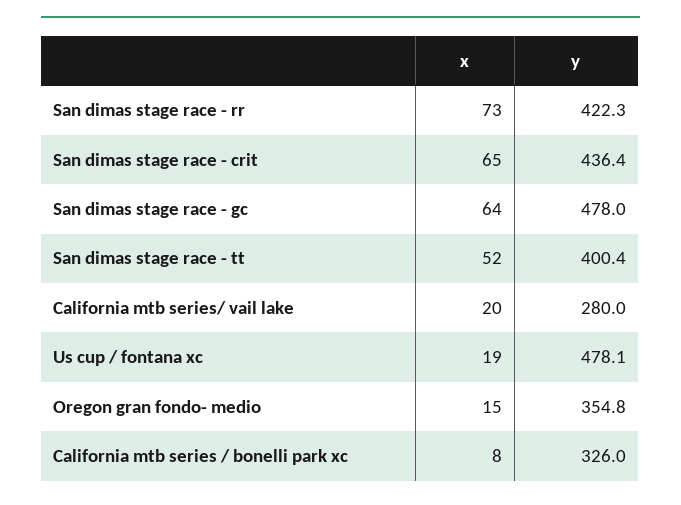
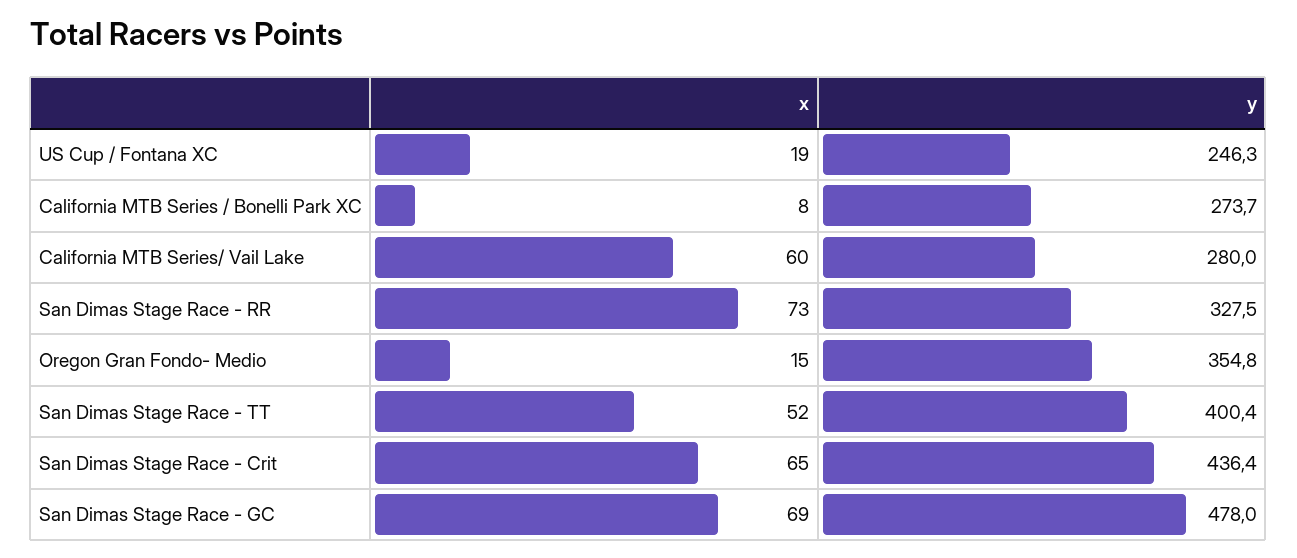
y, San dimas stage race - rr: 422.3 -> 327.5
x, San dimas stage race - gc: 64 -> 69
x, California mtb series/ vail lake: 20 -> 60
y, Us cup / fontana xc: 478.1 -> 246.3
y, California mtb series / bonelli park xc: 326 -> 273.7

